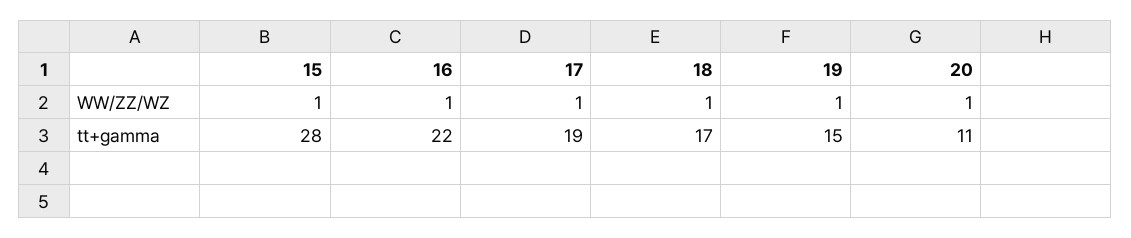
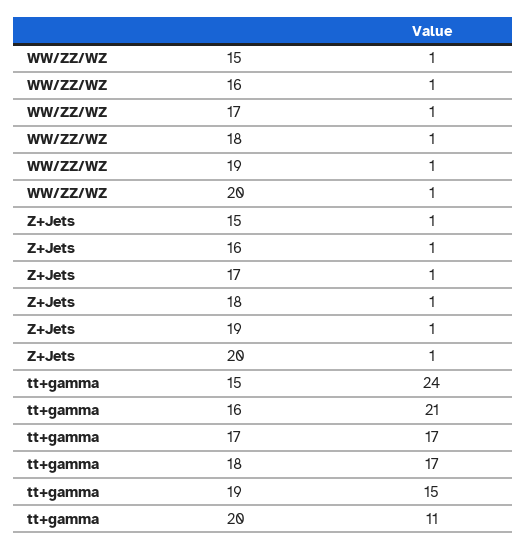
15, tt+gamma: 28 -> 24
16, tt+gamma: 22 -> 21
17, tt+gamma: 19 -> 17
15, Z+Jets: none -> 1
16, Z+Jets: none -> 1
17, Z+Jets: none -> 1
18, Z+Jets: none -> 1
19, Z+Jets: none -> 1
20, Z+Jets: none -> 1

